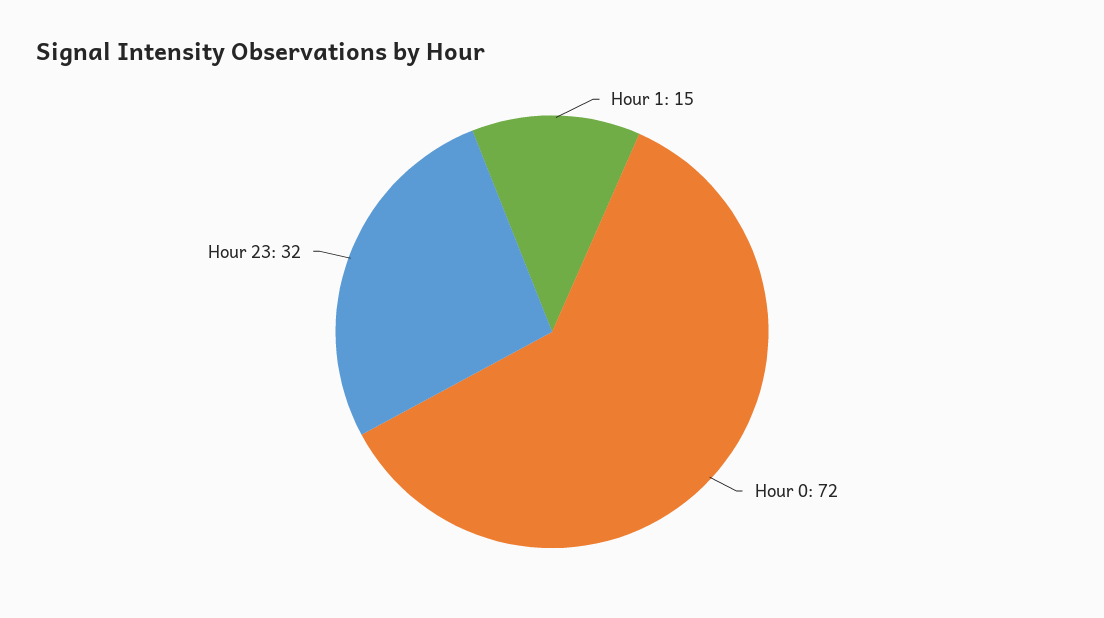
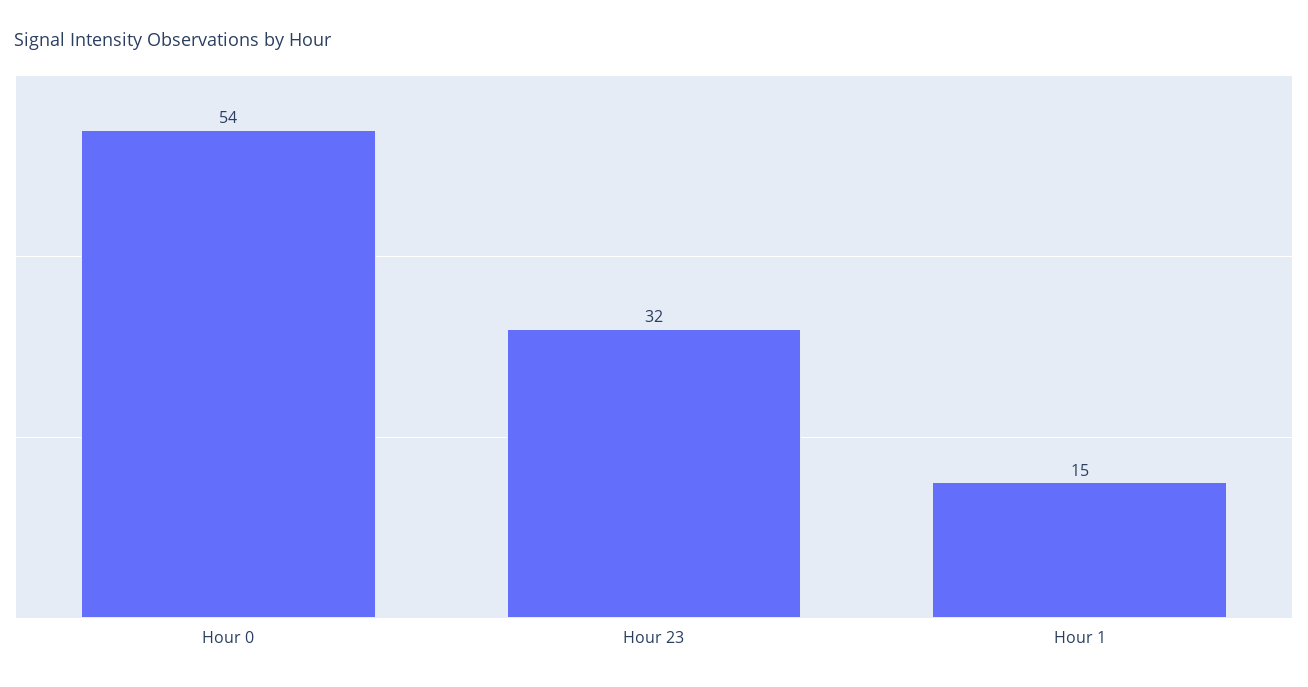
Hour 0: 72 -> 54

